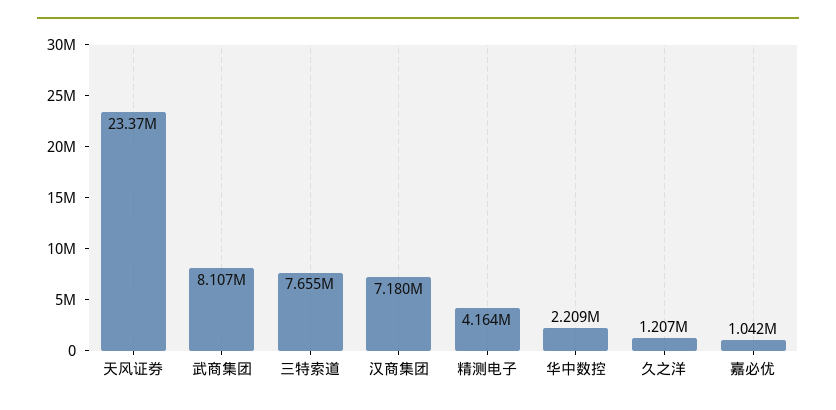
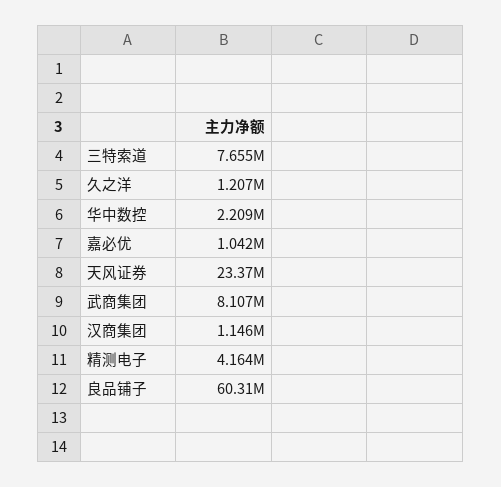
汉商集团: 7180000 -> 1146000
良品铺子: none -> 60310000

